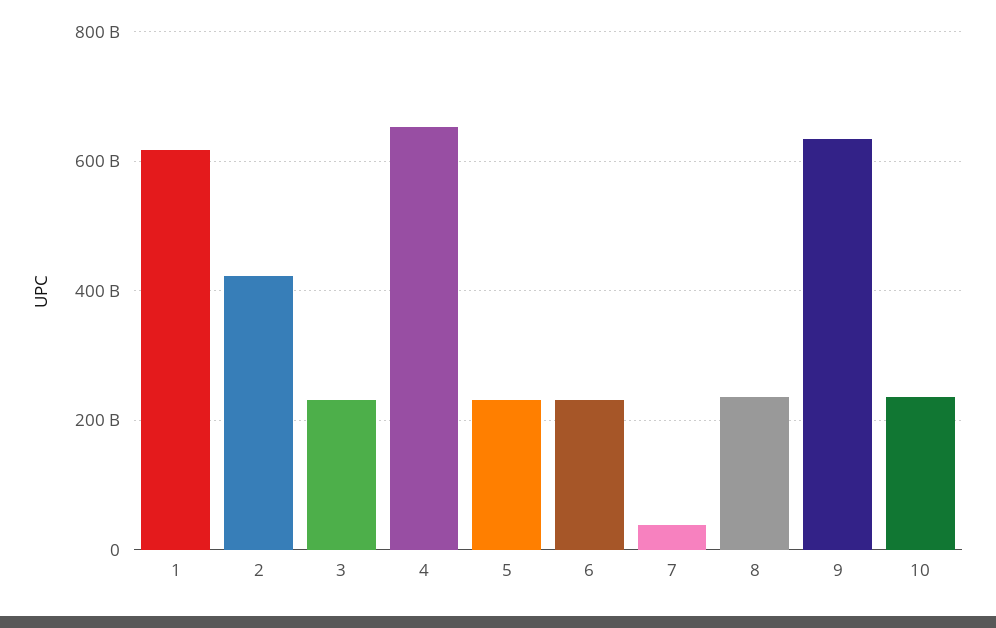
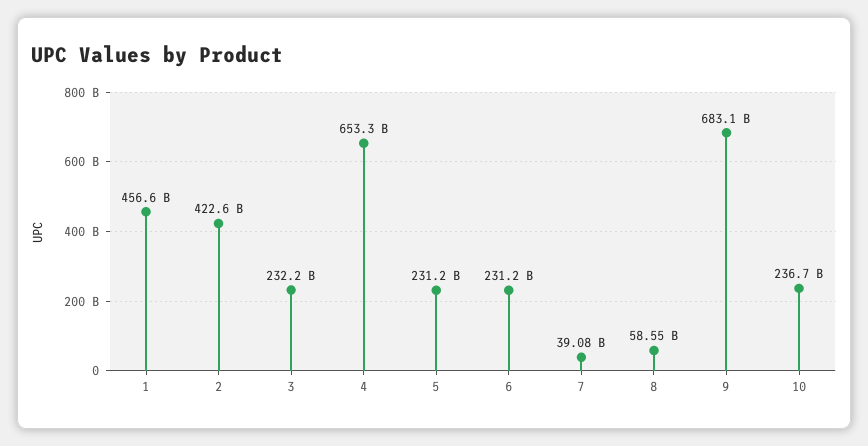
1: 620000000000 -> 456600000000
8: 240000000000 -> 58550000000
9: 640000000000 -> 683100000000

